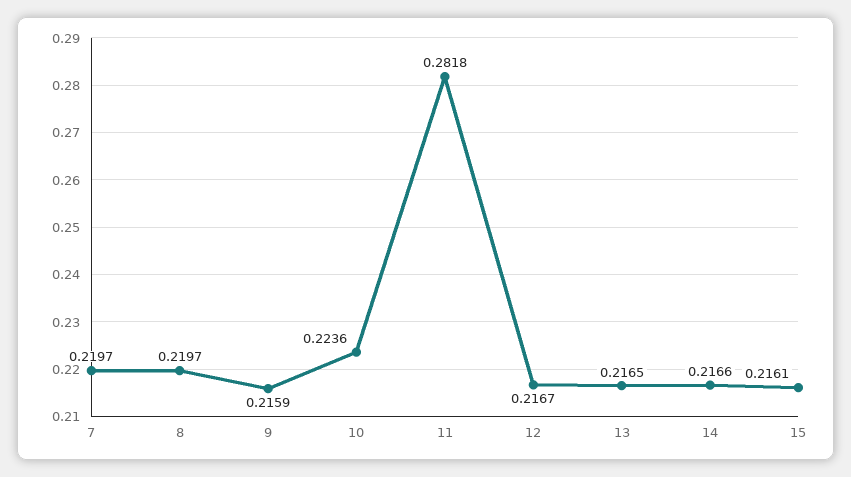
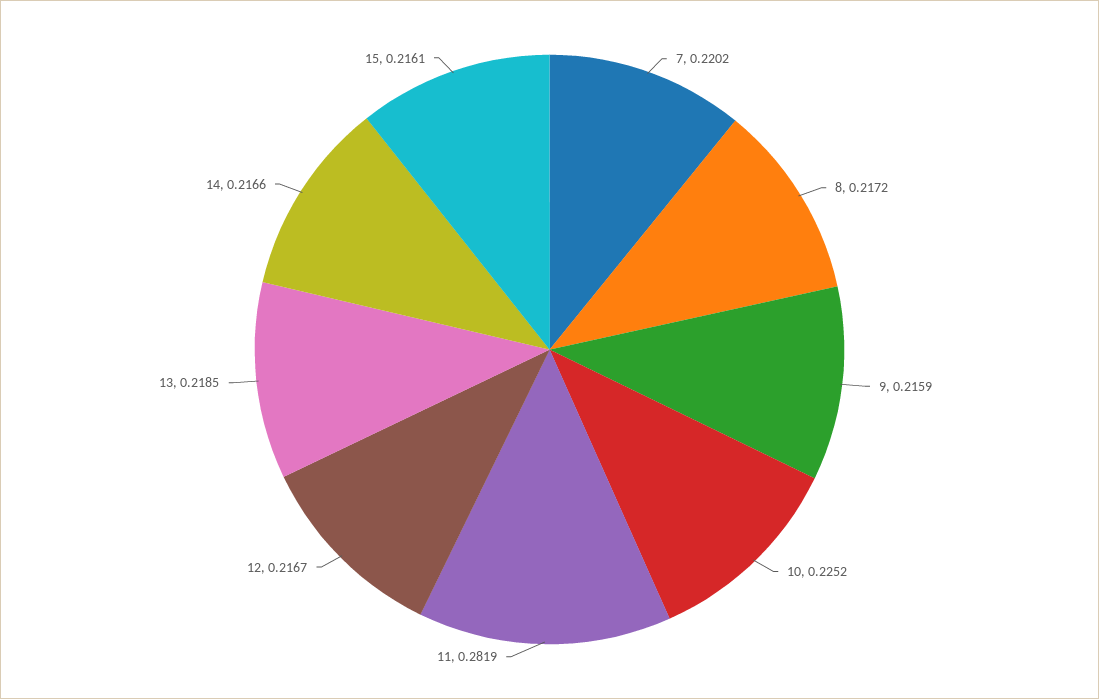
7: 0.2197 -> 0.2202
8: 0.2197 -> 0.2172
10: 0.2236 -> 0.2252
11: 0.2818 -> 0.2819
13: 0.2165 -> 0.2185

